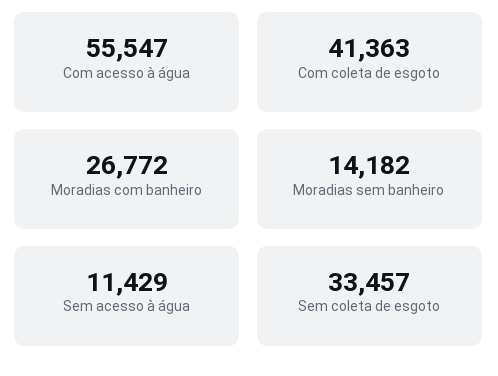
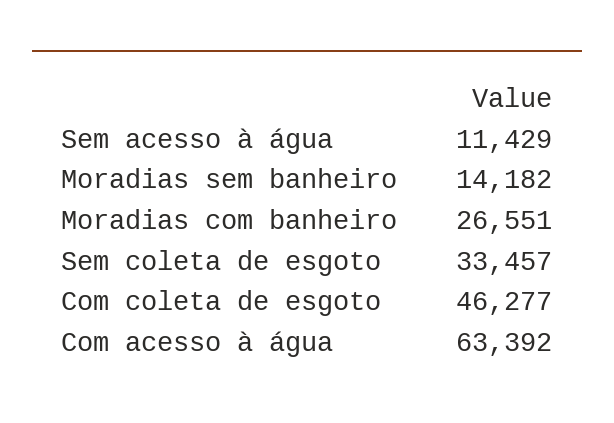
Com acesso à água: 55547 -> 63392
Com coleta de esgoto: 41363 -> 46277
Moradias com banheiro: 26772 -> 26551

